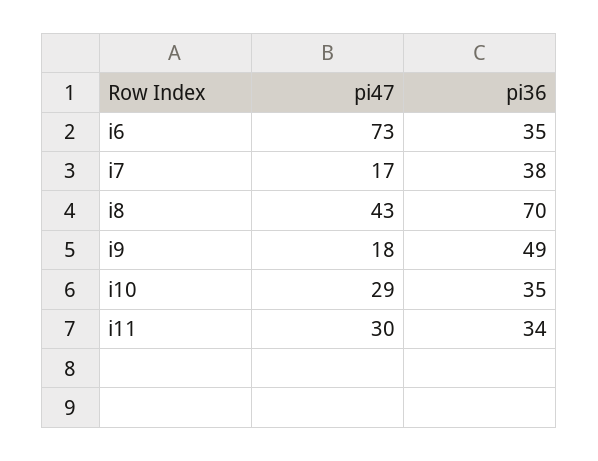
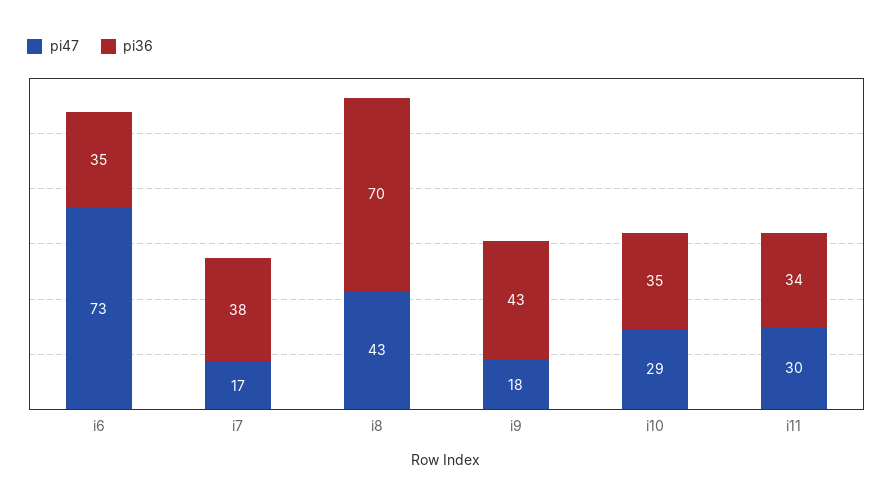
pi36, i9: 49 -> 43

